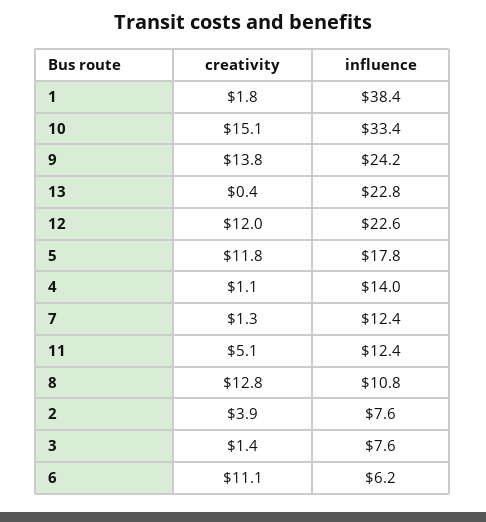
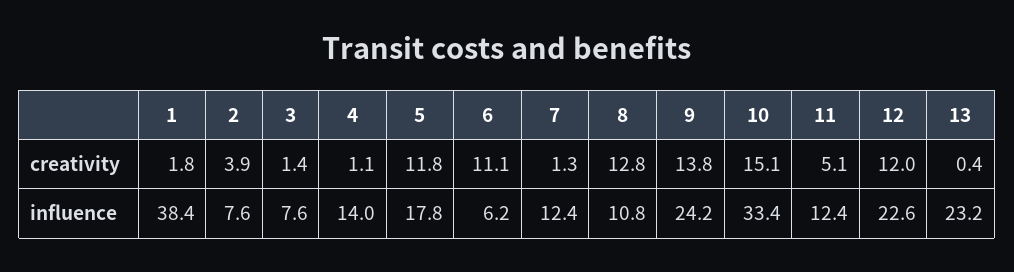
influence, 13: 22.8 -> 23.2

